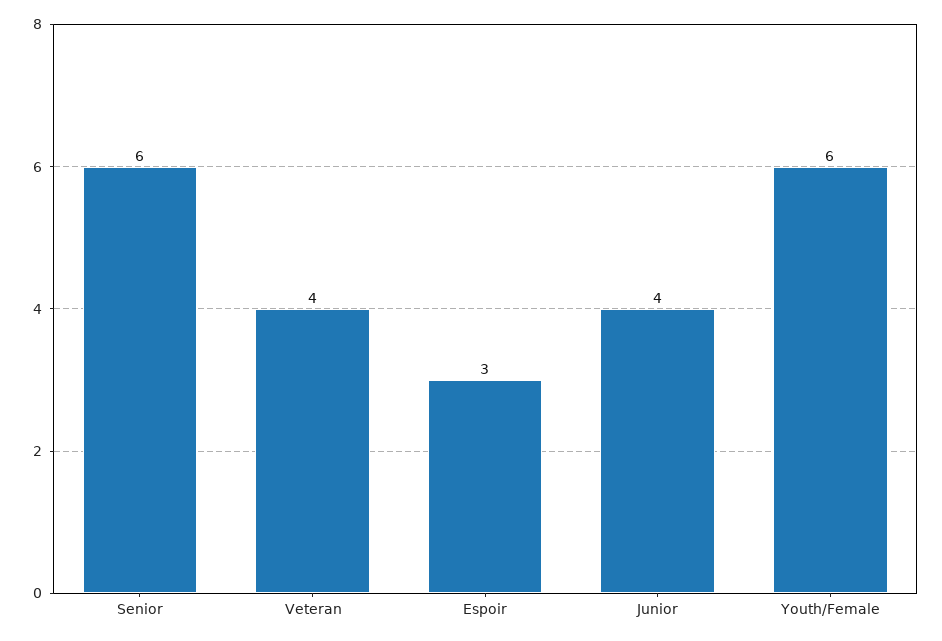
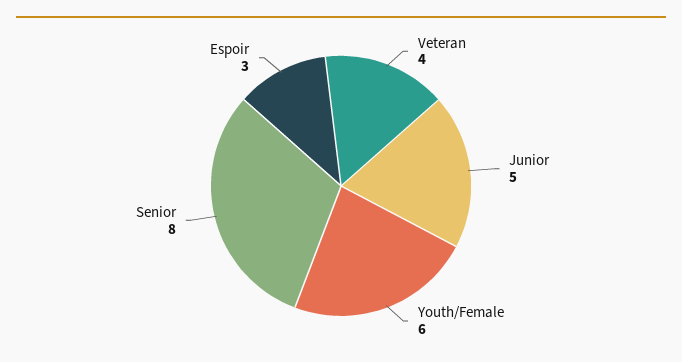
Senior: 6 -> 8
Junior: 4 -> 5

